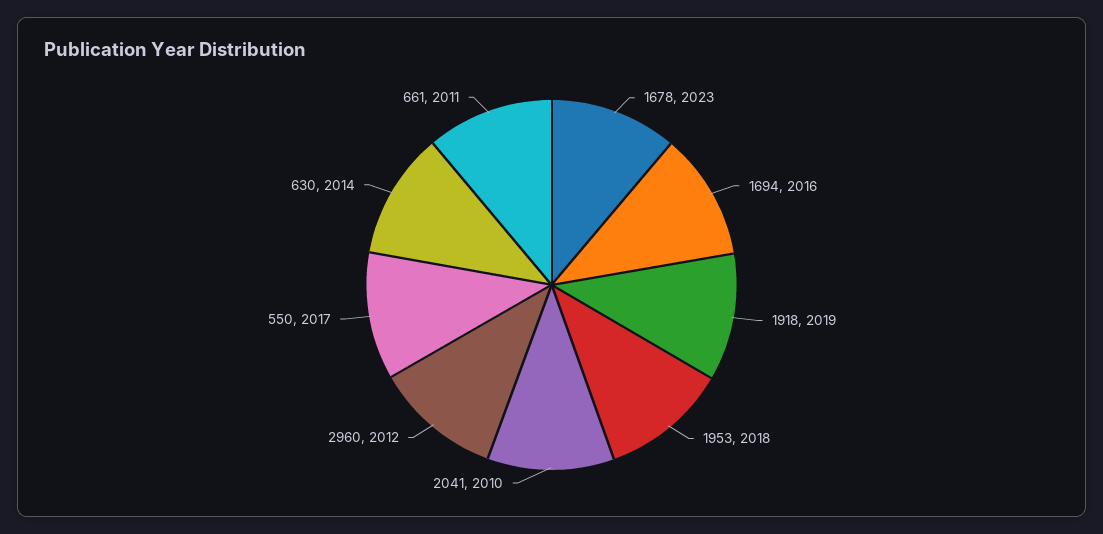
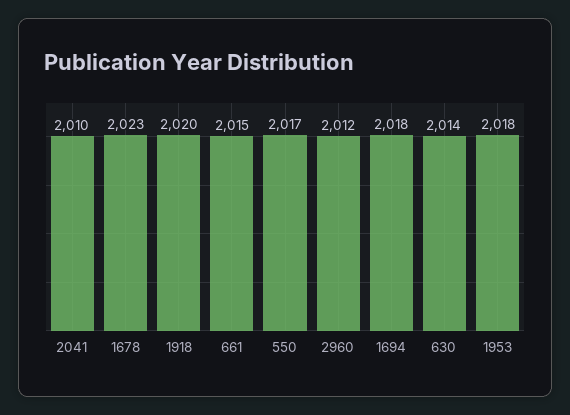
1694: 2016 -> 2018
1918: 2019 -> 2020
661: 2011 -> 2015

